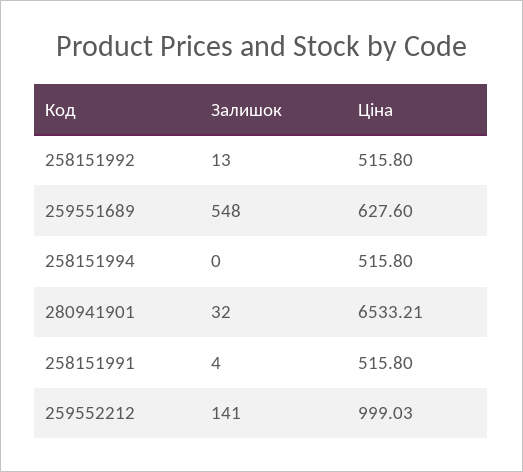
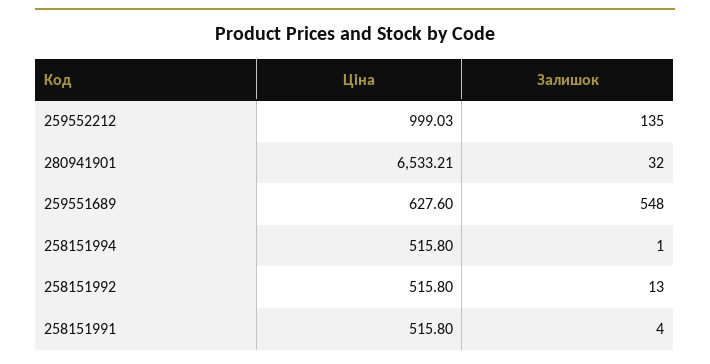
Залишок, 258151994: 0 -> 1
Залишок, 259552212: 141 -> 135

